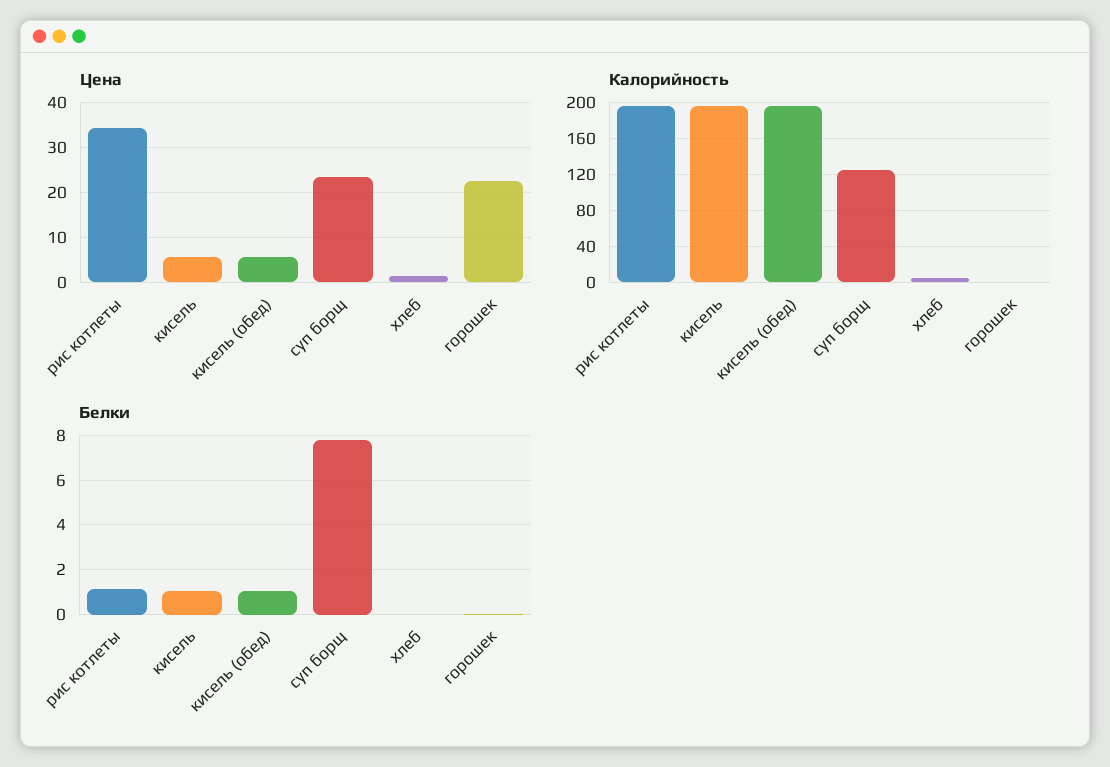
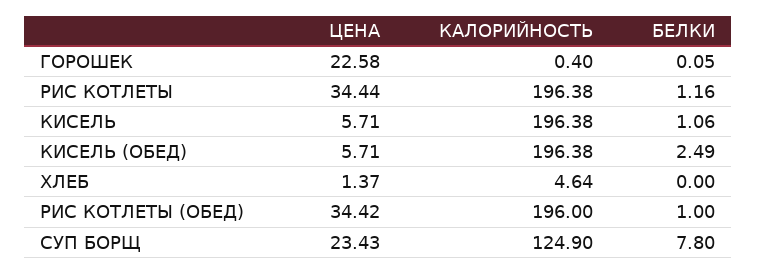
Белки, кисель (обед): 1 -> 2.49
Цена, РИС КОТЛЕТЫ (ОБЕД): none -> 34.42
Калорийность, РИС КОТЛЕТЫ (ОБЕД): none -> 196
Белки, РИС КОТЛЕТЫ (ОБЕД): none -> 1

